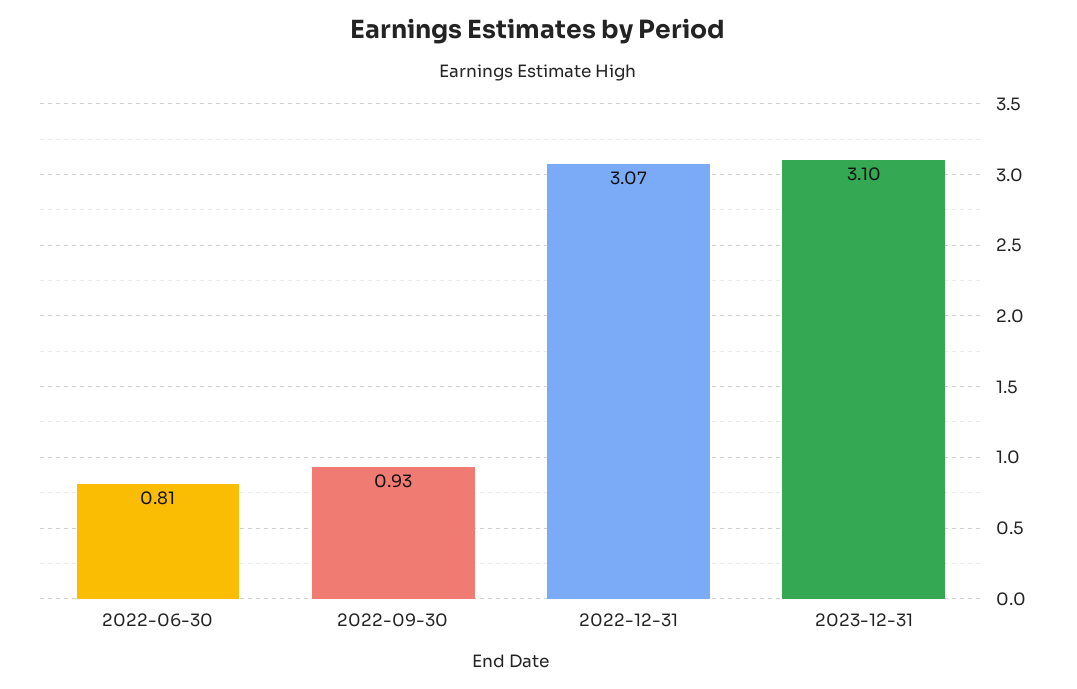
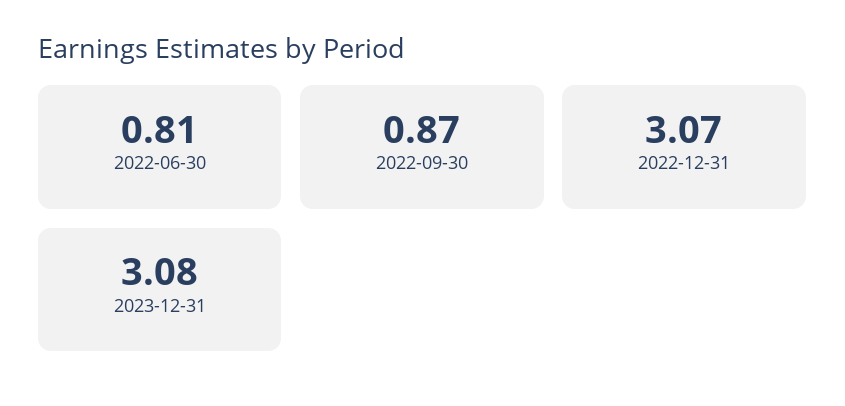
2022-09-30: 0.93 -> 0.87
2023-12-31: 3.1 -> 3.08

